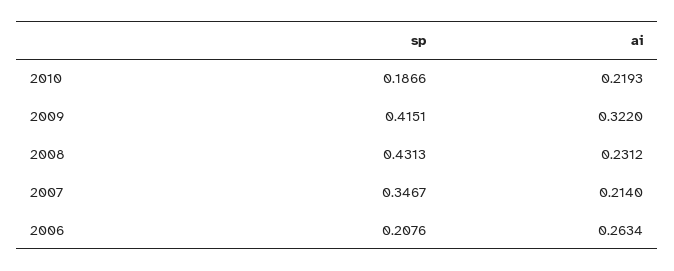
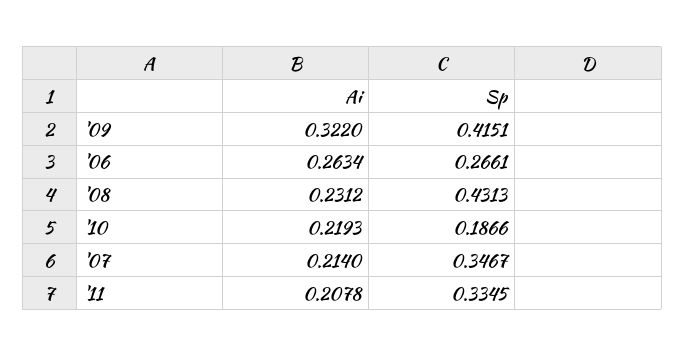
sp, 2006: 0.2076 -> 0.2661
ai, '11: none -> 0.2078
sp, '11: none -> 0.3345

